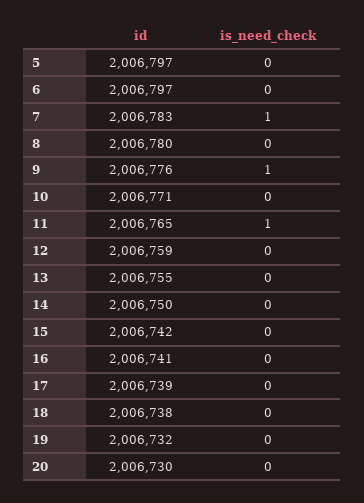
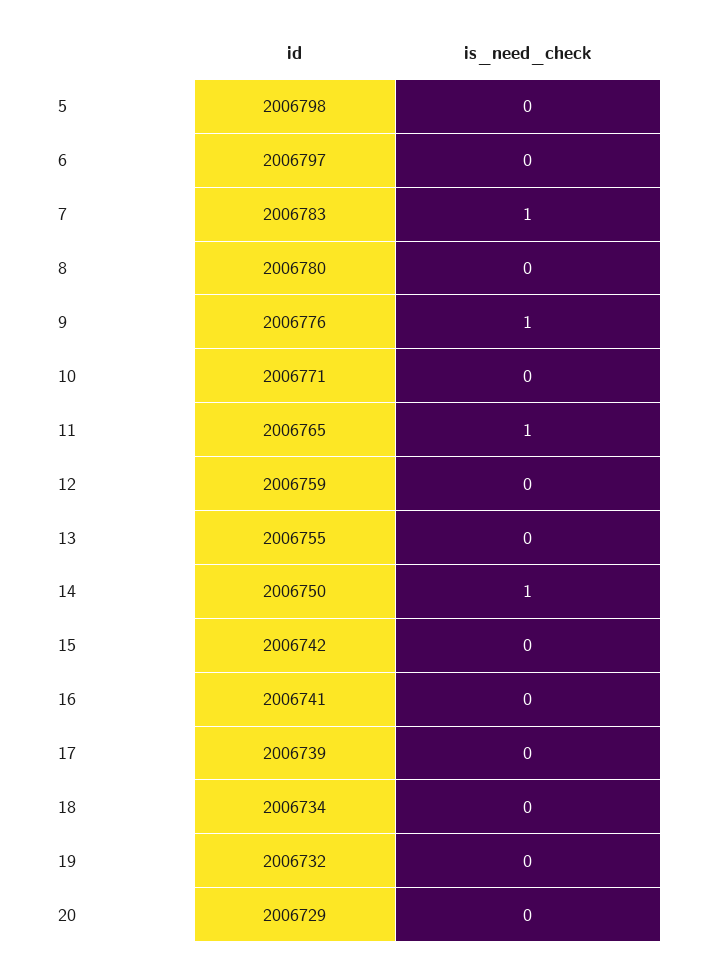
id, 5: 2006797 -> 2006798
is_need_check, 14: 0 -> 1
id, 18: 2006738 -> 2006734
id, 20: 2006730 -> 2006729

